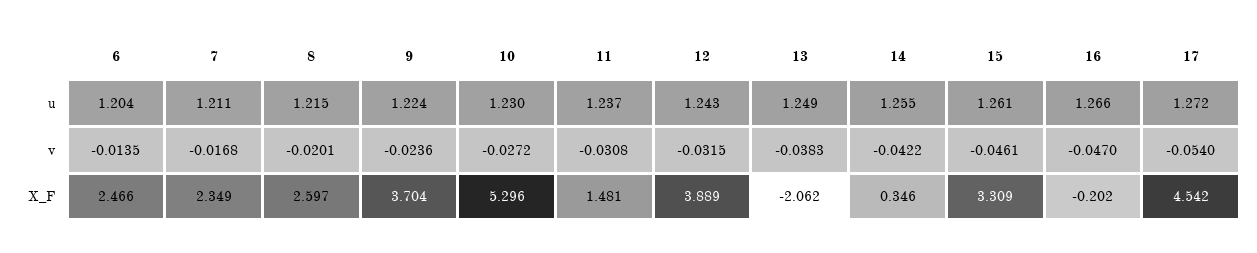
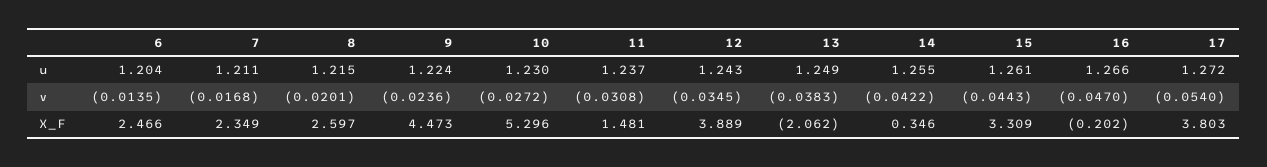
12, v: -0.0315 -> -0.0345
15, v: -0.0461 -> -0.0443
9, X_F: 3.704 -> 4.473
17, X_F: 4.542 -> 3.803

